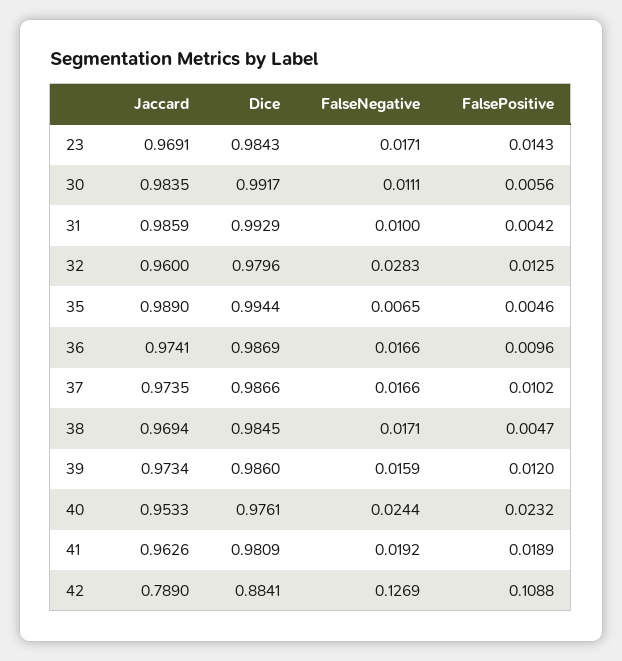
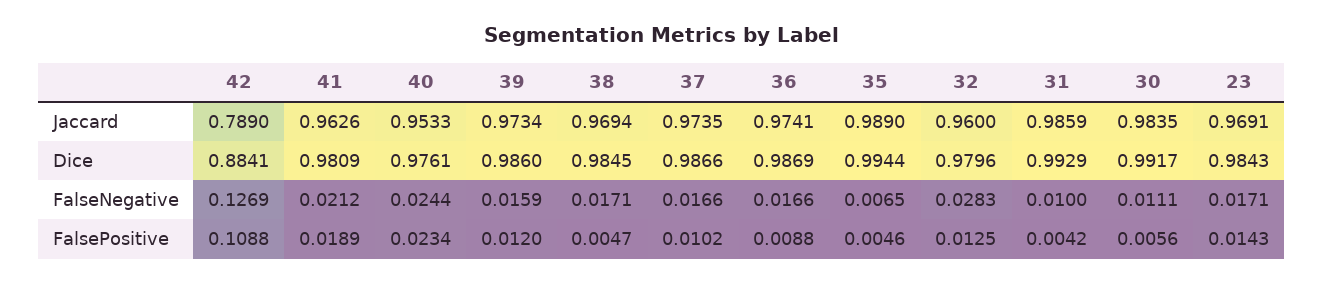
FalsePositive, 36: 0.0096 -> 0.0088
FalsePositive, 40: 0.0232 -> 0.0234
FalseNegative, 41: 0.0192 -> 0.0212

